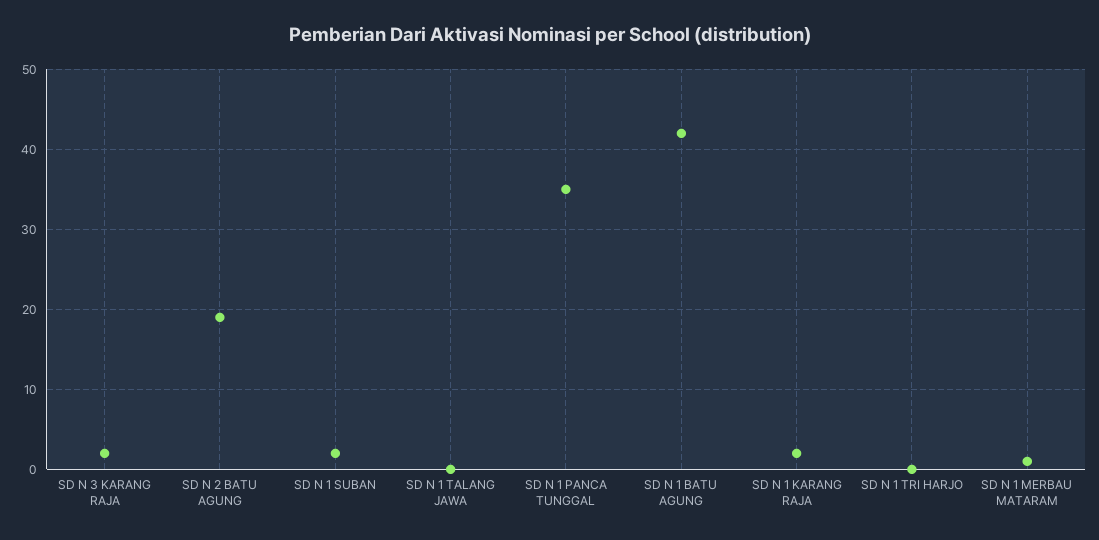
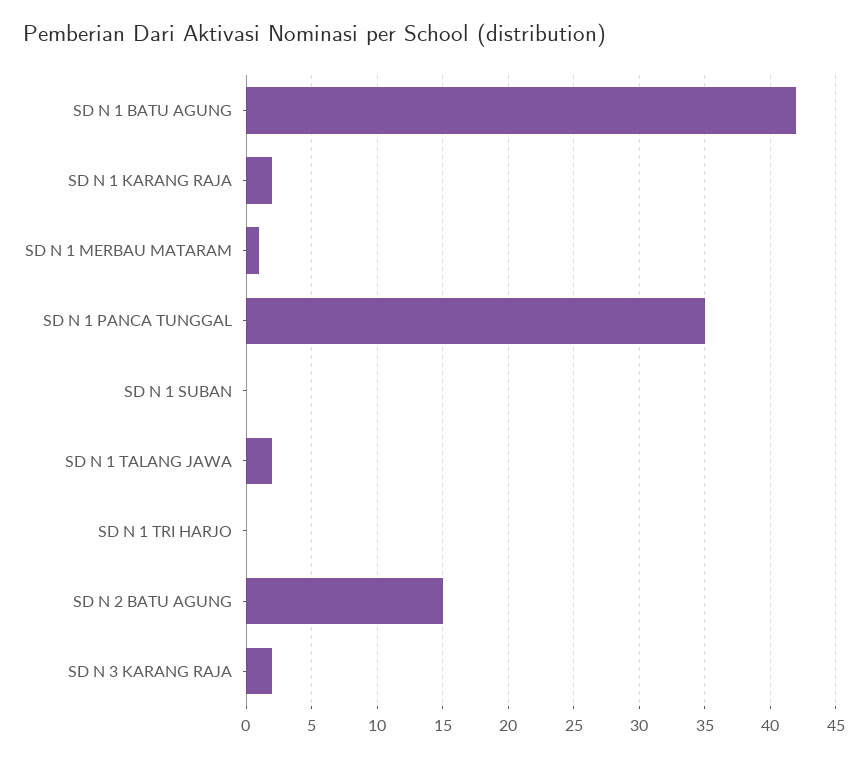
SD N 2 BATU AGUNG: 19 -> 15
SD N 1 SUBAN: 2 -> 0
SD N 1 TALANG JAWA: 0 -> 2

